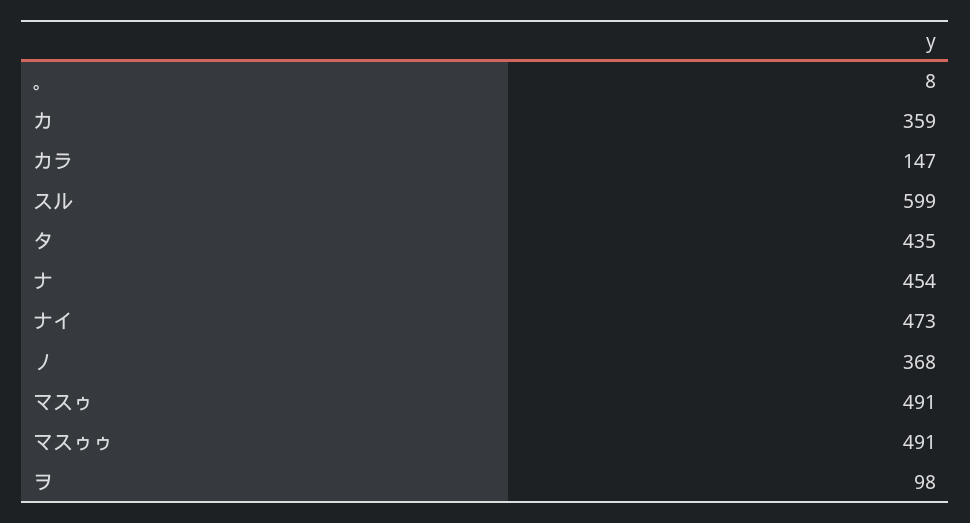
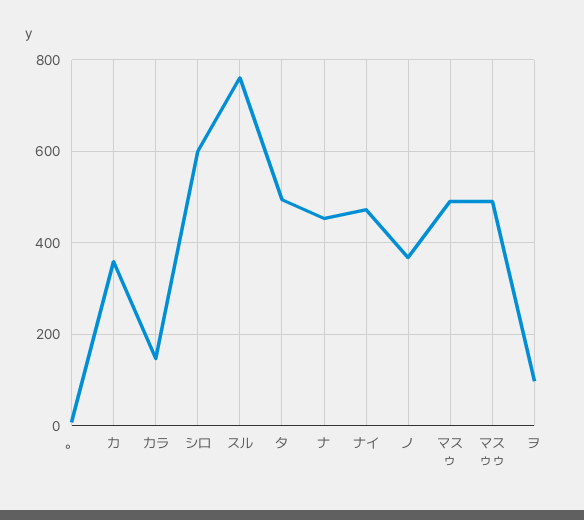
スル: 599 -> 760
タ: 435 -> 500
シロ: none -> 600

